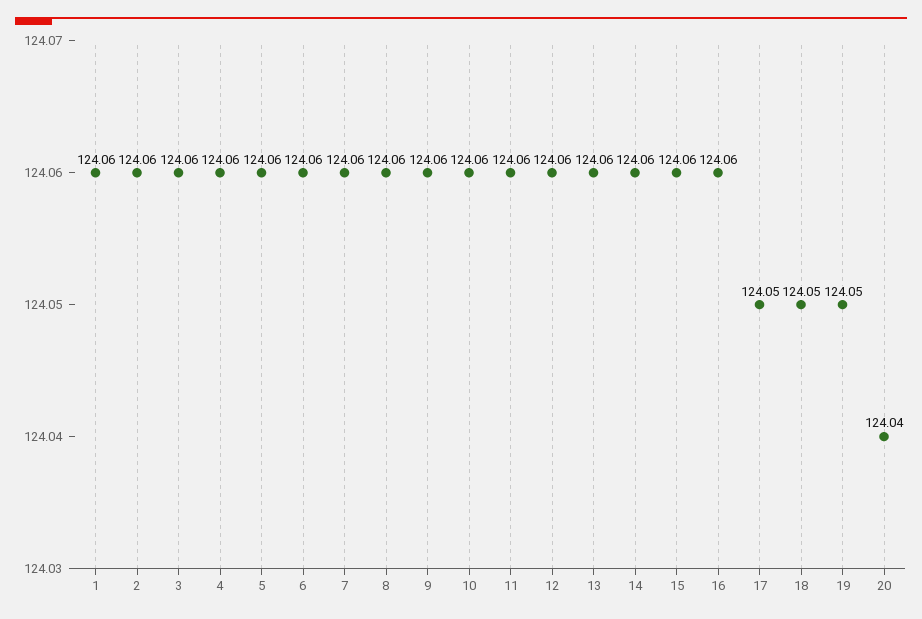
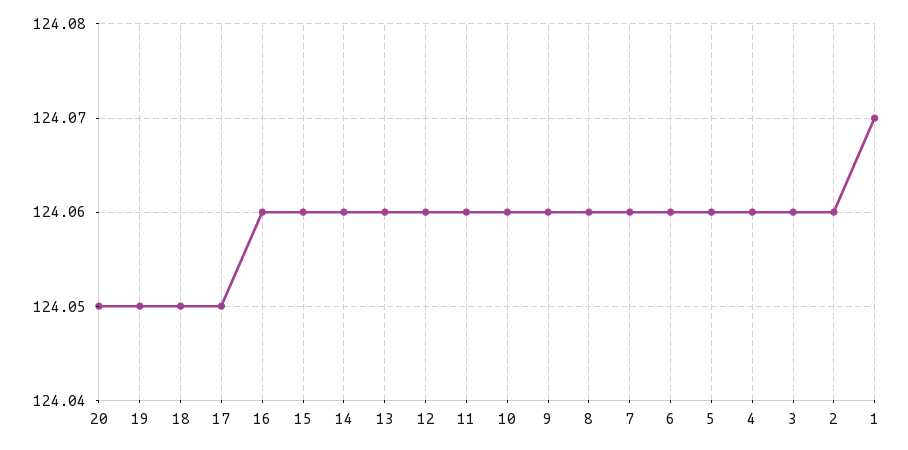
1: 124.06 -> 124.07
20: 124.04 -> 124.05

